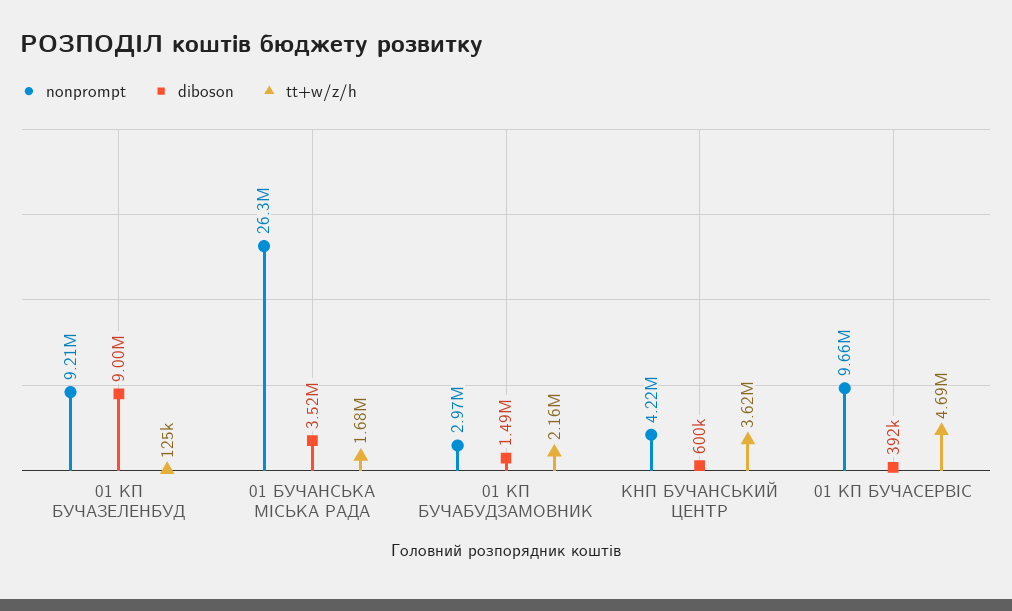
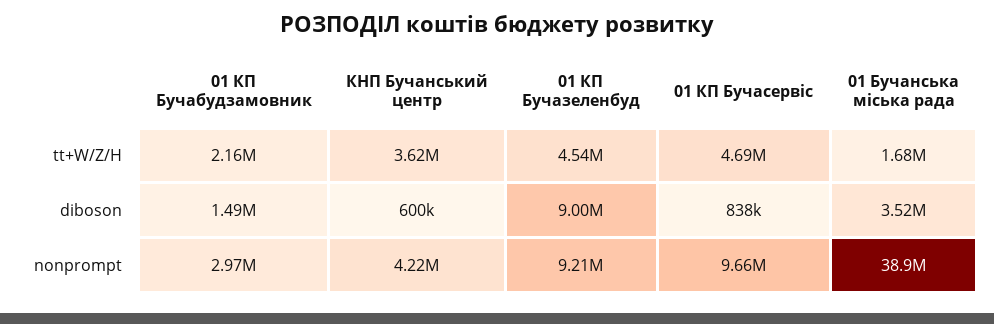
tt+w/z/h, 01 КП БУЧАЗЕЛЕНБУД: 125000 -> 4540000
nonprompt, 01 БУЧАНСЬКА МІСЬКА РАДА: 26300000 -> 38900000
diboson, 01 КП БУЧАСЕРВІС: 392000 -> 838000

